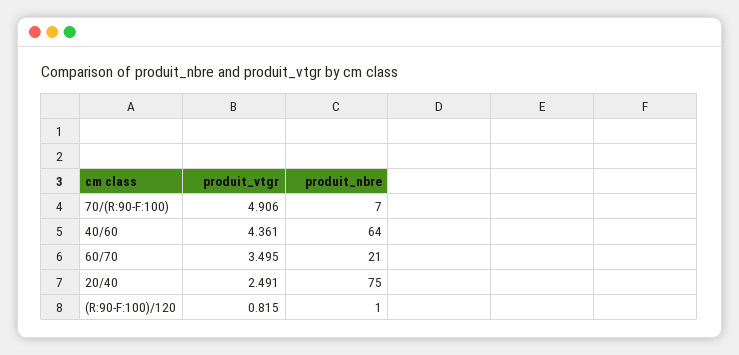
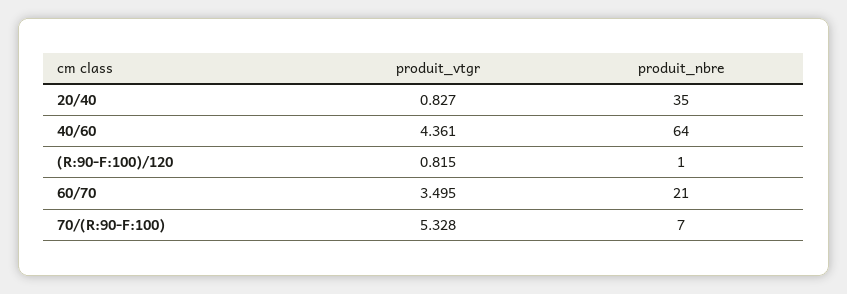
produit_vtgr, 70/(R:90-F:100): 4.906 -> 5.328
produit_vtgr, 20/40: 2.491 -> 0.827
produit_nbre, 20/40: 75 -> 35

